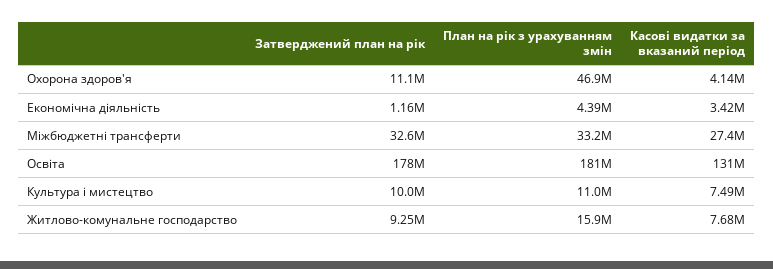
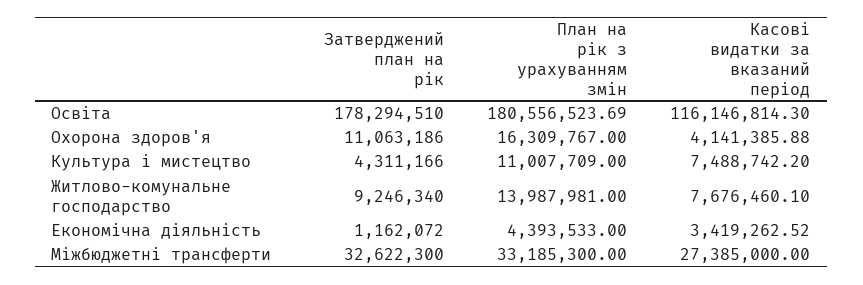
План на рік з урахуванням змін, Охорона здоров'я: 46900000 -> 16309767
Касові видатки за вказаний період, Освіта: 131000000 -> 116146814.3
Затверджений план на рік, Культура i мистецтво: 10000000 -> 4311166
План на рік з урахуванням змін, Житлово-комунальне господарство: 15900000 -> 13987981

